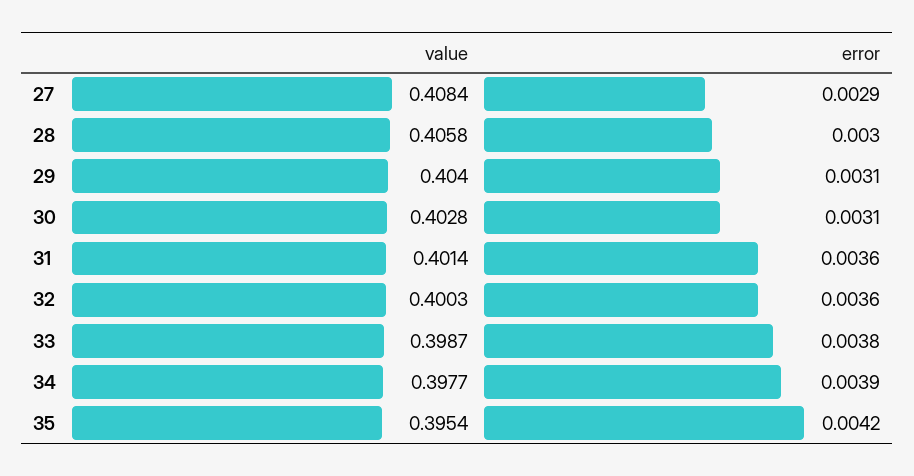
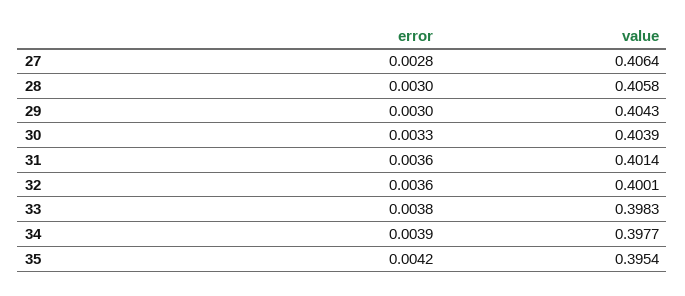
value, 27: 0.4084 -> 0.4064
error, 27: 0.0029 -> 0.0028
value, 29: 0.404 -> 0.4043
error, 29: 0.0031 -> 0.003
value, 30: 0.4028 -> 0.4039
error, 30: 0.0031 -> 0.0033
value, 32: 0.4003 -> 0.4001
value, 33: 0.3987 -> 0.3983

